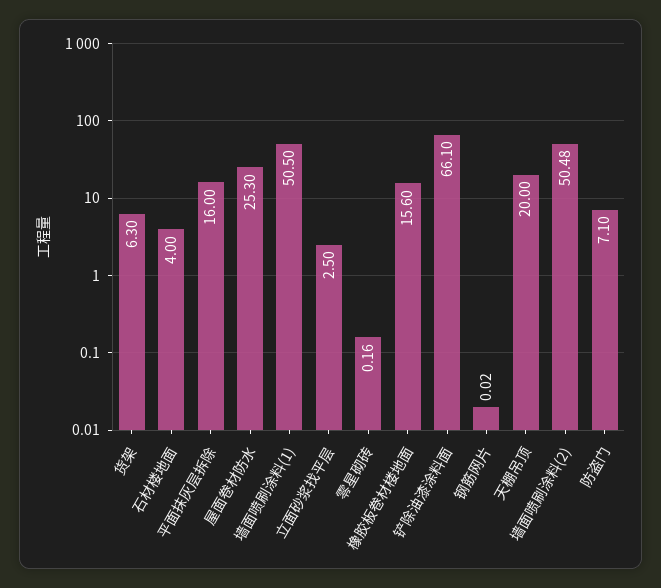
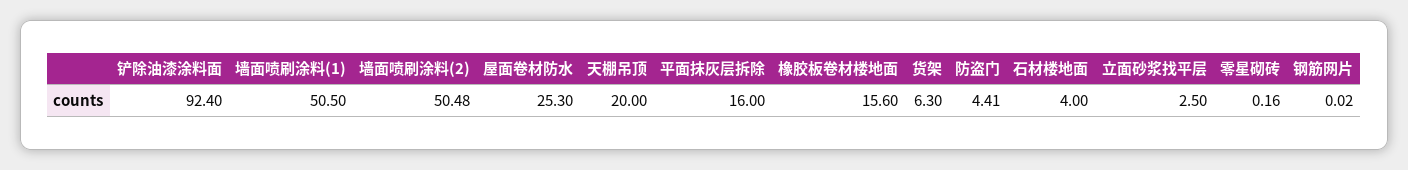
铲除油漆涂料面: 66.1 -> 92.4
防盗门: 7.1 -> 4.41

